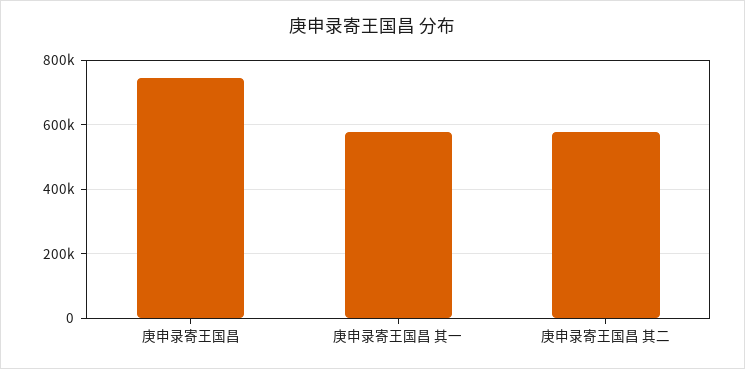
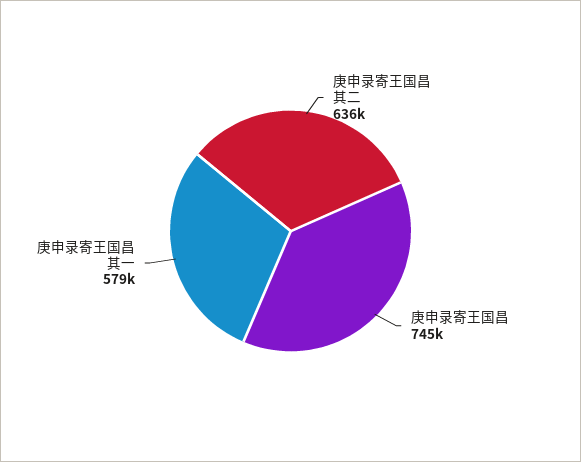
庚申录寄王国昌 其二: 580000 -> 636000

